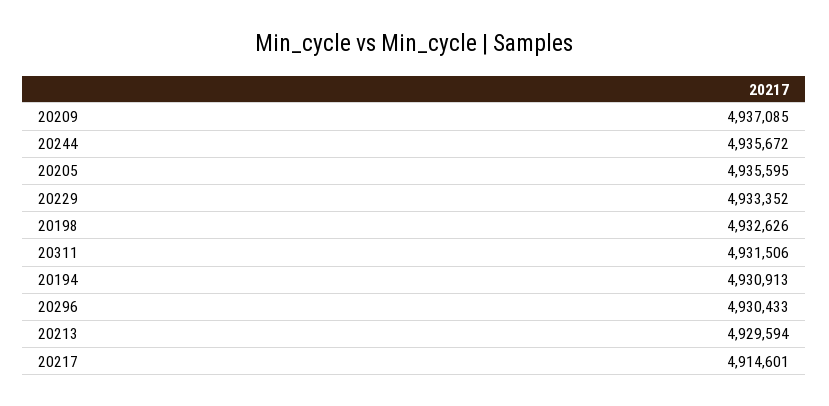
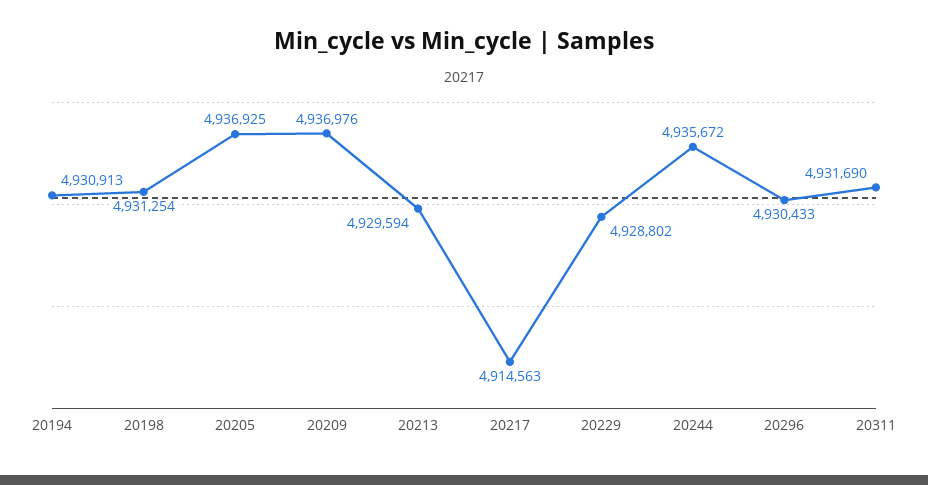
20209: 4937085 -> 4936976
20205: 4935595 -> 4936925
20229: 4933352 -> 4928802
20198: 4932626 -> 4931254
20311: 4931506 -> 4931690
20217: 4914601 -> 4914563

